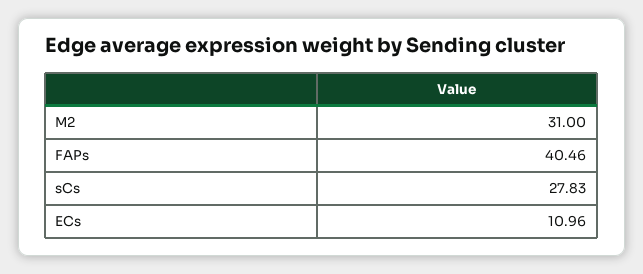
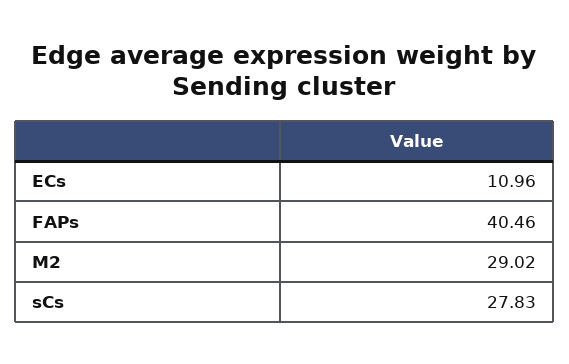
M2: 31 -> 29.02

